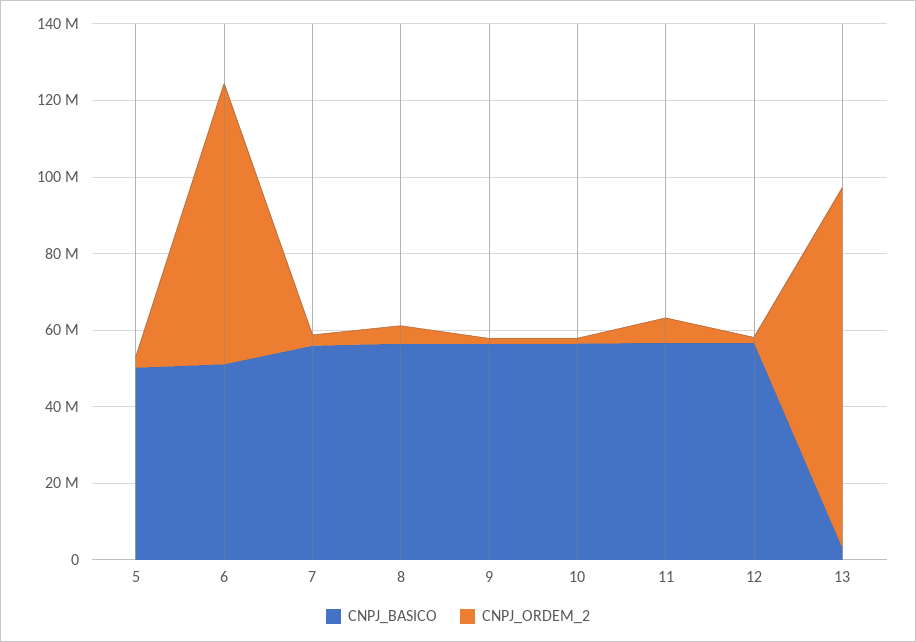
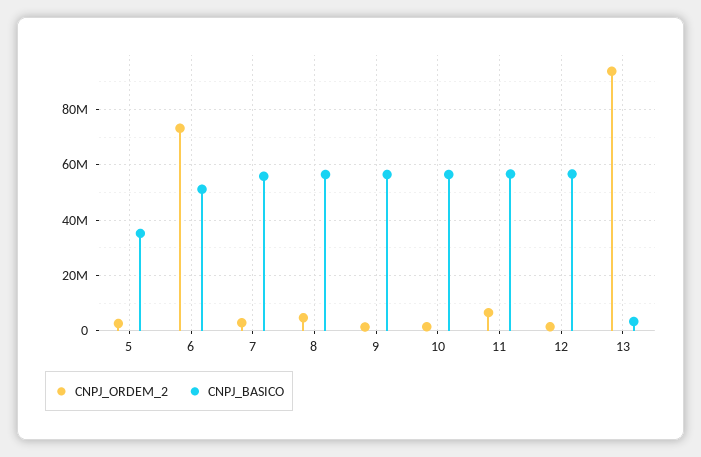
CNPJ_BASICO, 5: 50000000 -> 35000000

